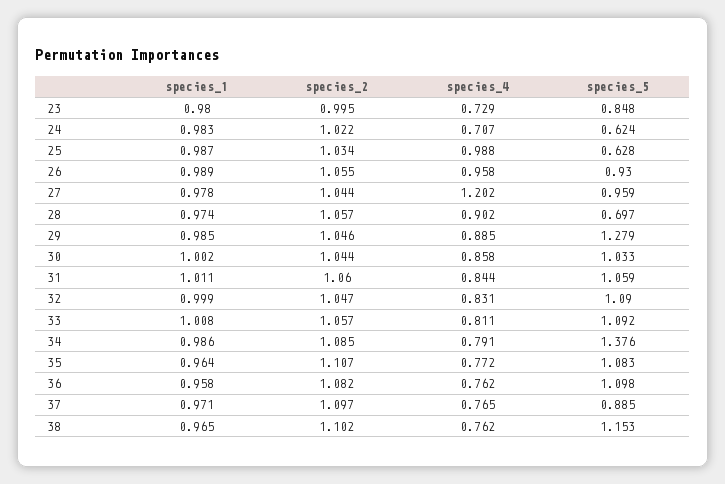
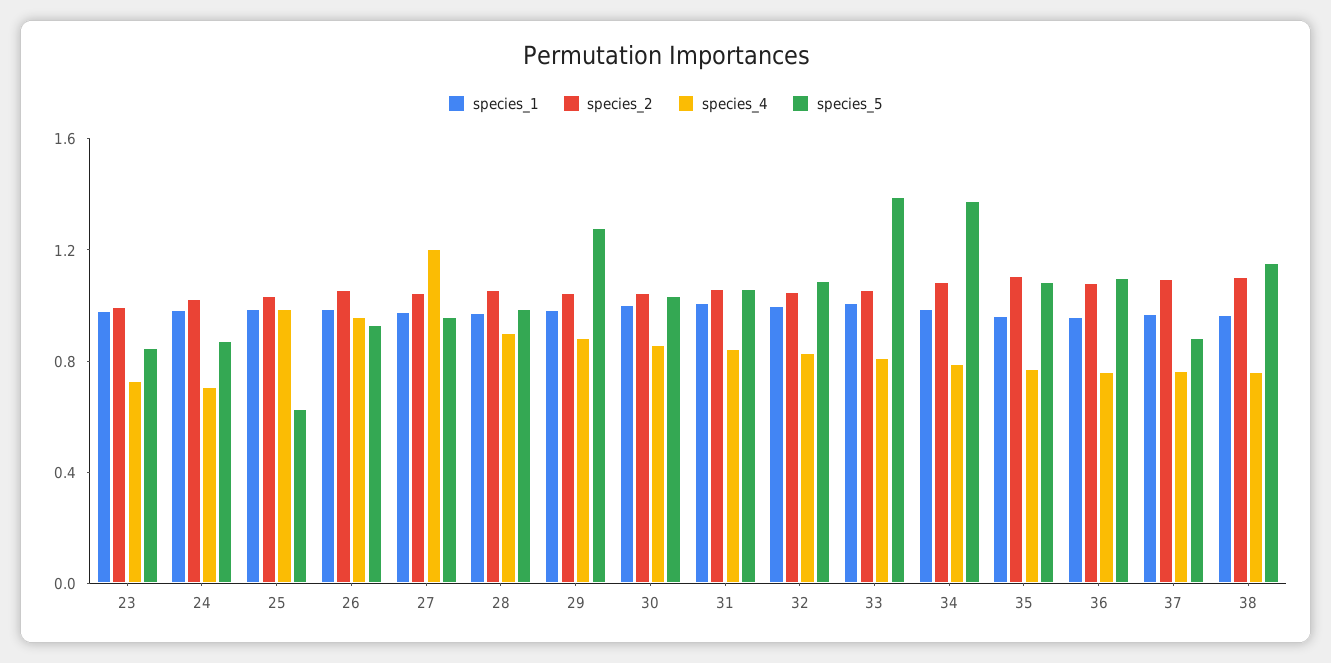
species_5, 24: 0.624 -> 0.9
species_5, 28: 0.697 -> 1
species_5, 33: 1.092 -> 1.4

